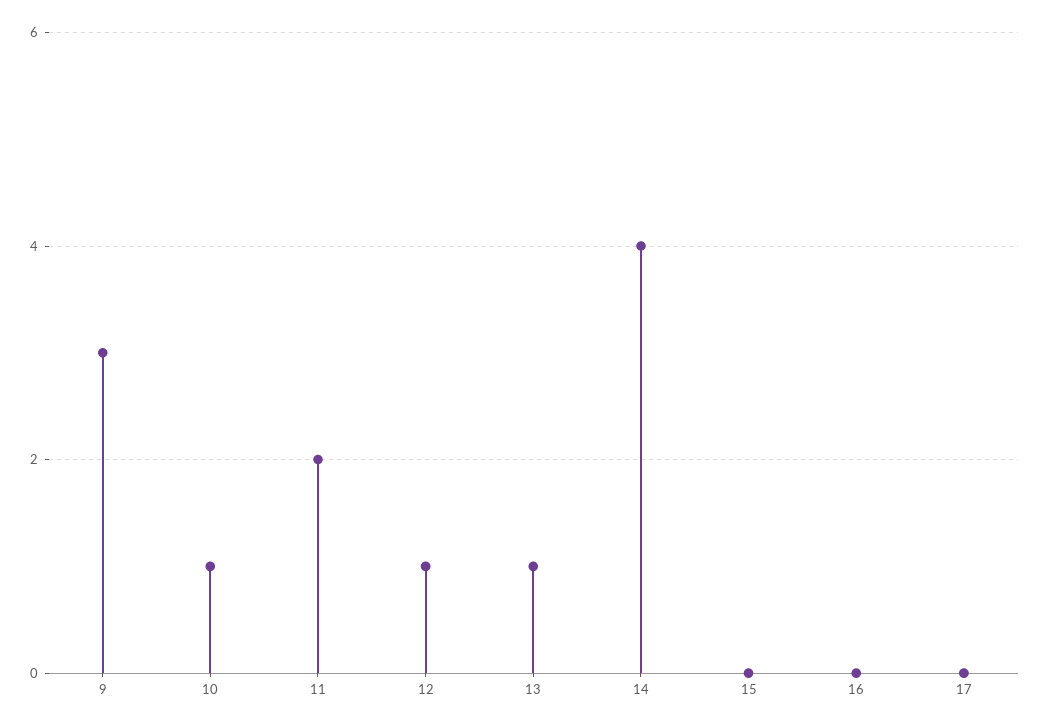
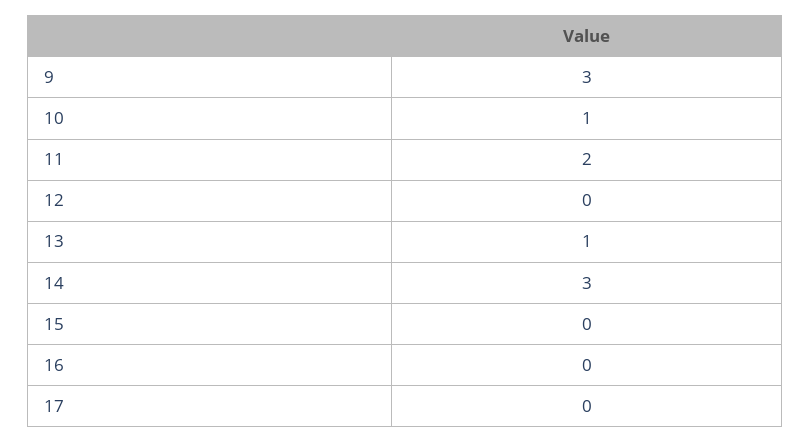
12: 1 -> 0
14: 4 -> 3

